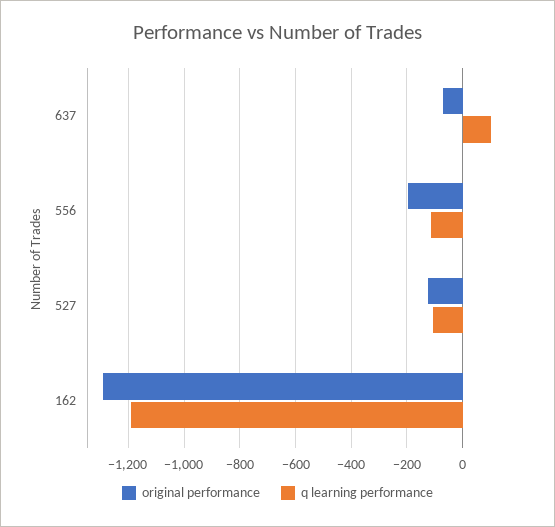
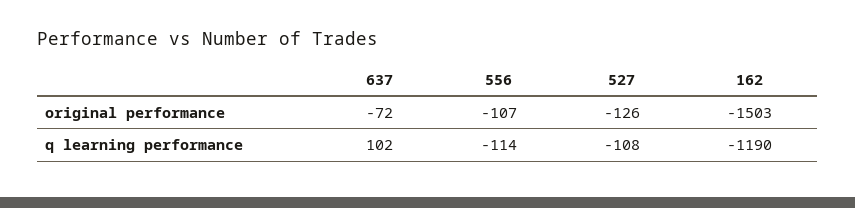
original performance, 556: -200 -> -107
original performance, 162: -1300 -> -1503

